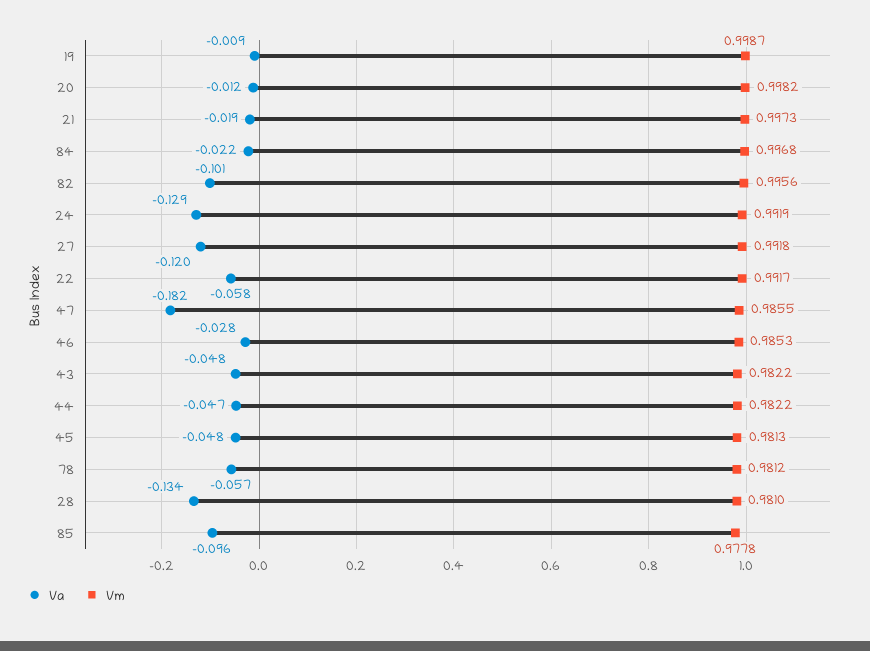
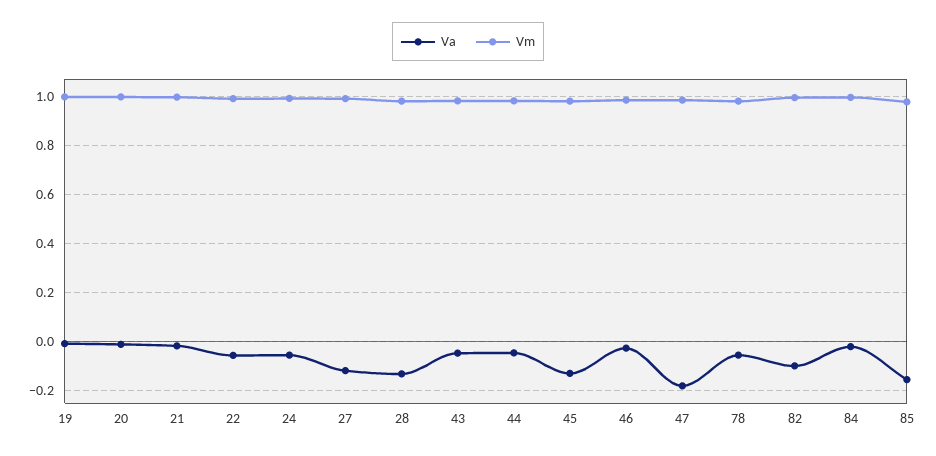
Va, 24: -0.129 -> -0.05
Va, 45: -0.048 -> -0.125
Va, 85: -0.096 -> -0.15

